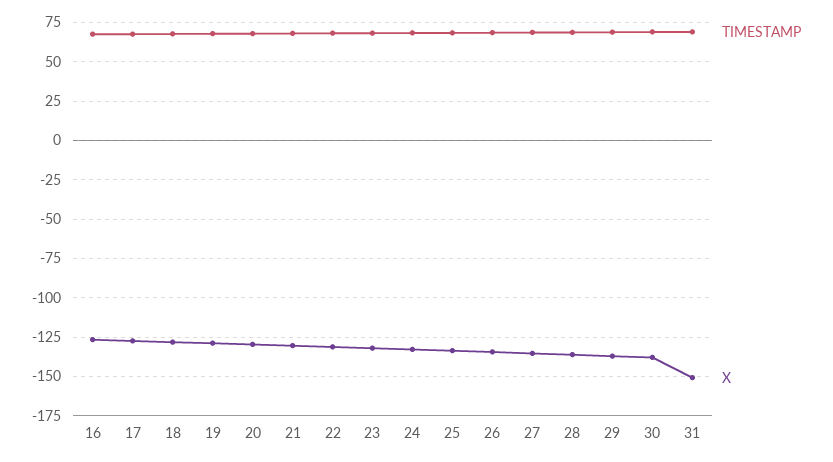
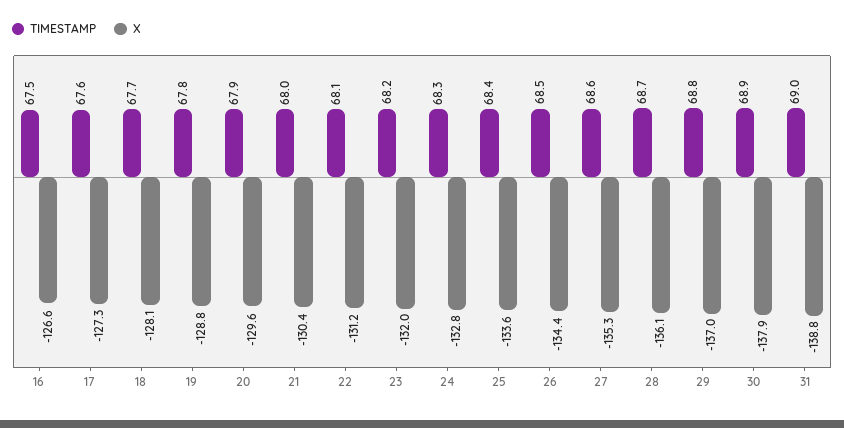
X, 31: -150 -> -138.8

